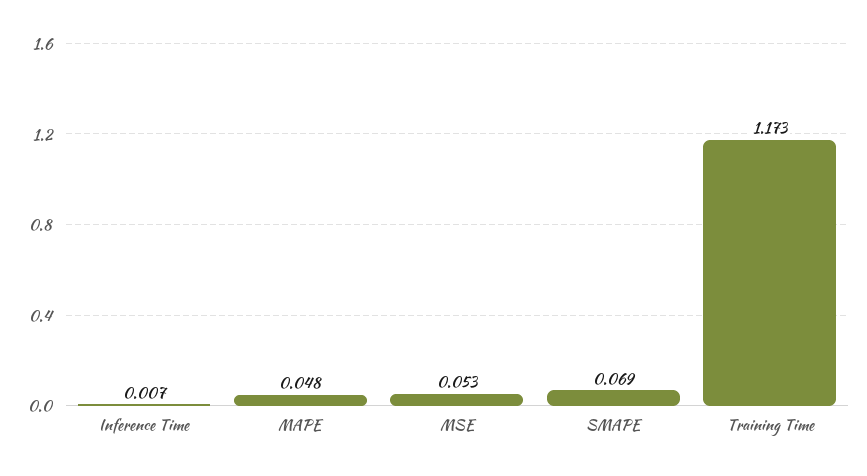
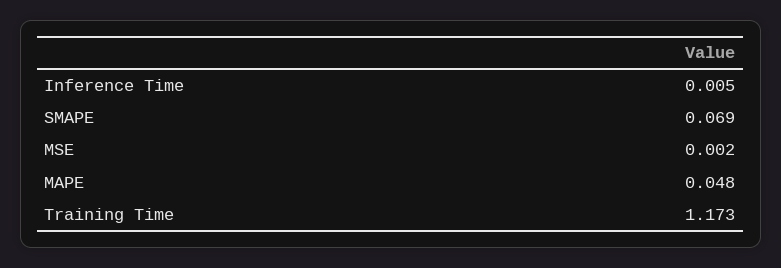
Inference Time: 0.007 -> 0.005
MSE: 0.053 -> 0.002

